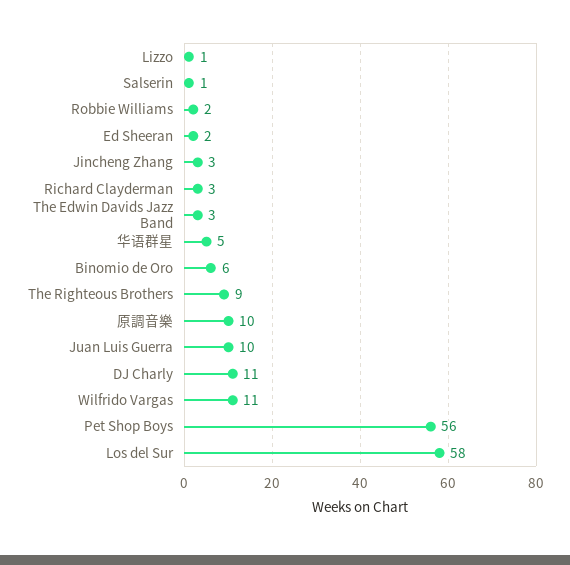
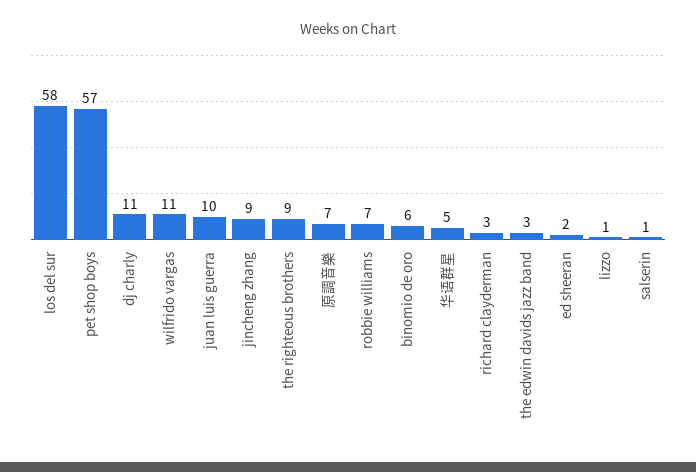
Robbie Williams: 2 -> 7
Jincheng Zhang: 3 -> 9
原調音樂: 10 -> 7
Pet Shop Boys: 56 -> 57

